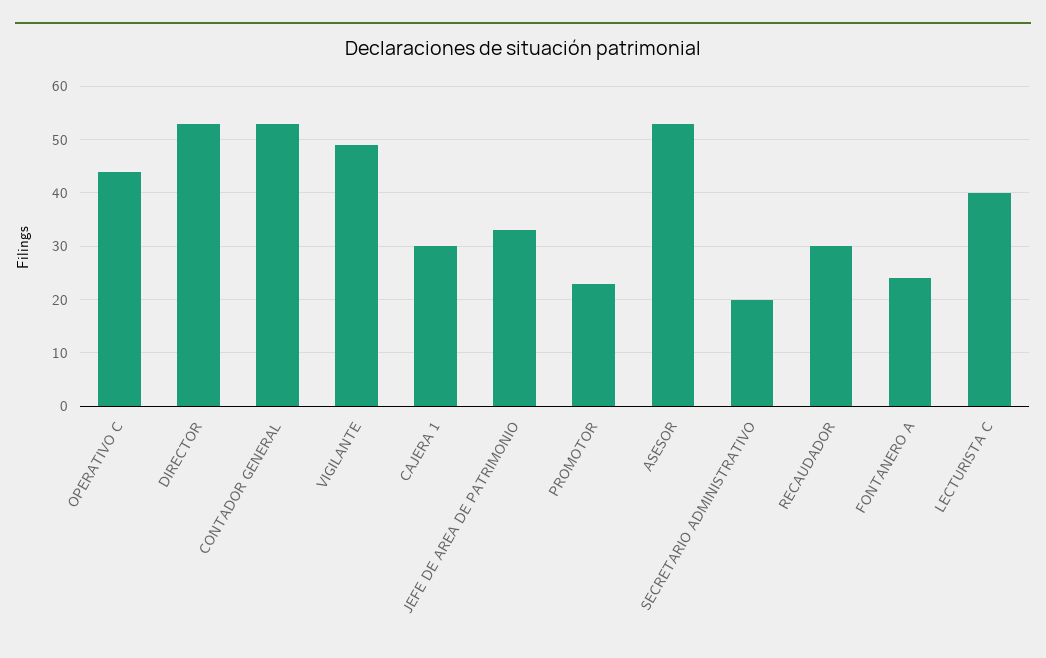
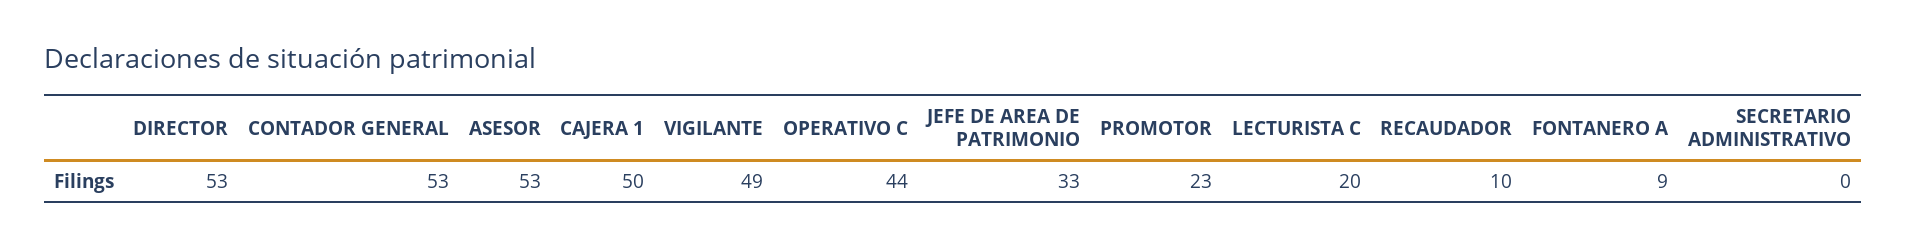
CAJERA 1: 30 -> 50
SECRETARIO ADMINISTRATIVO: 20 -> 0
RECAUDADOR: 30 -> 10
FONTANERO A: 25 -> 9
LECTURISTA C: 40 -> 20

